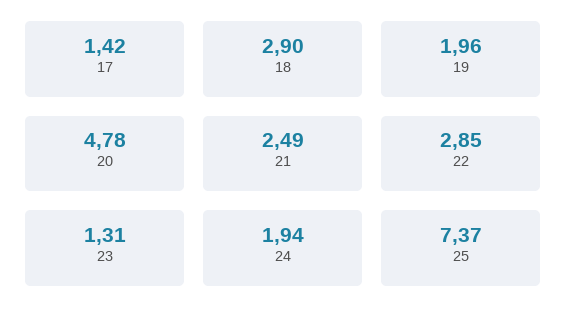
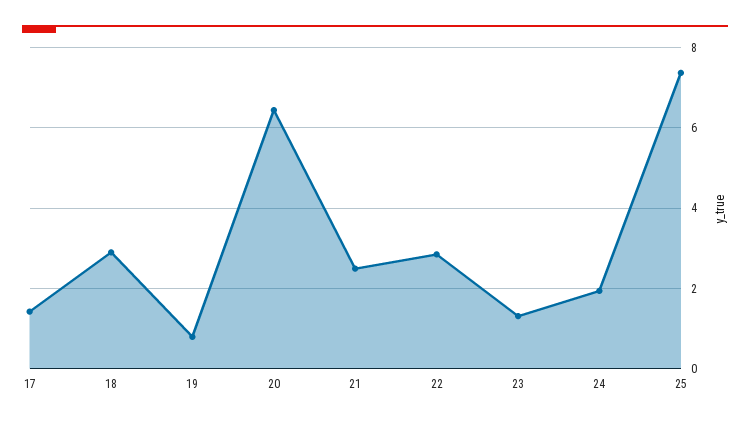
19: 1.96 -> 0.8
20: 4.78 -> 6.4

